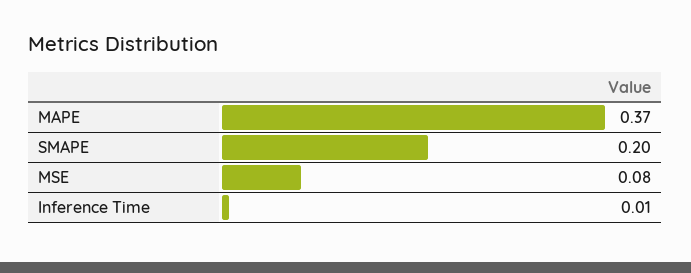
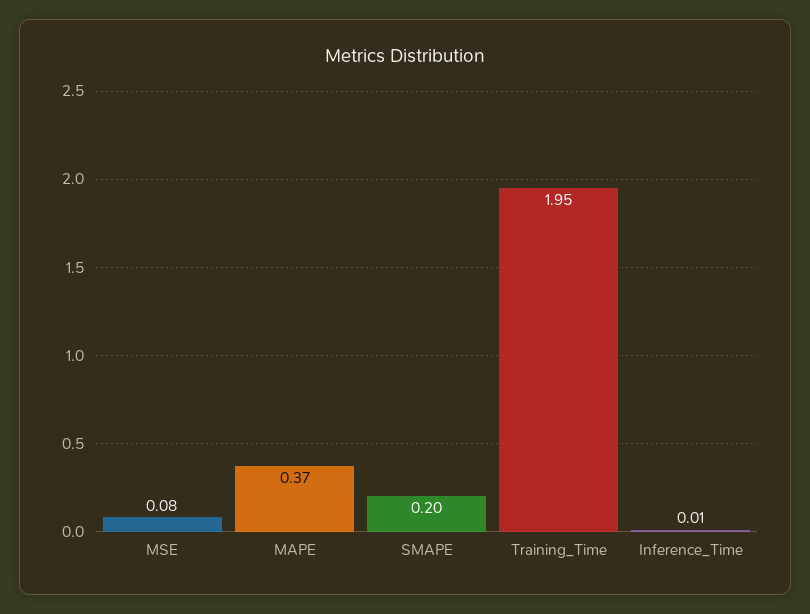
Training_Time: none -> 1.95

